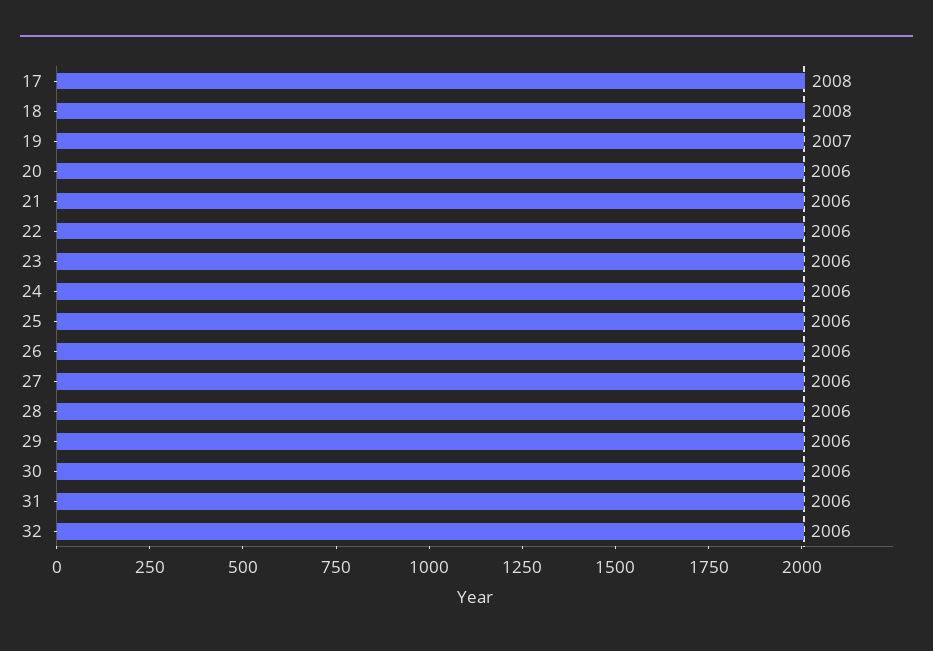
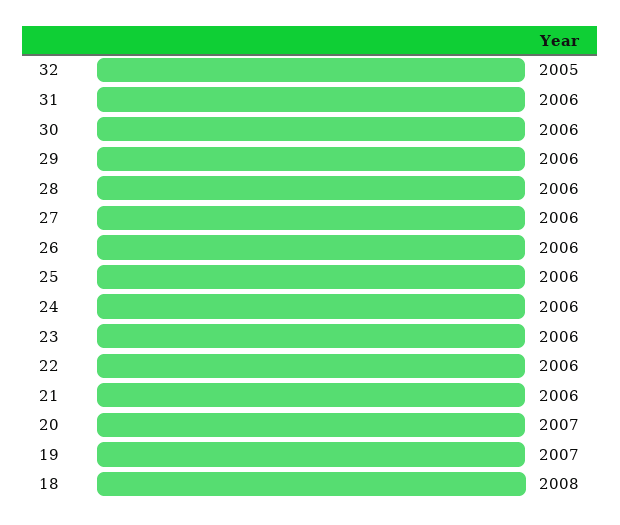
17: 2008 -> none
20: 2006 -> 2007
32: 2006 -> 2005

